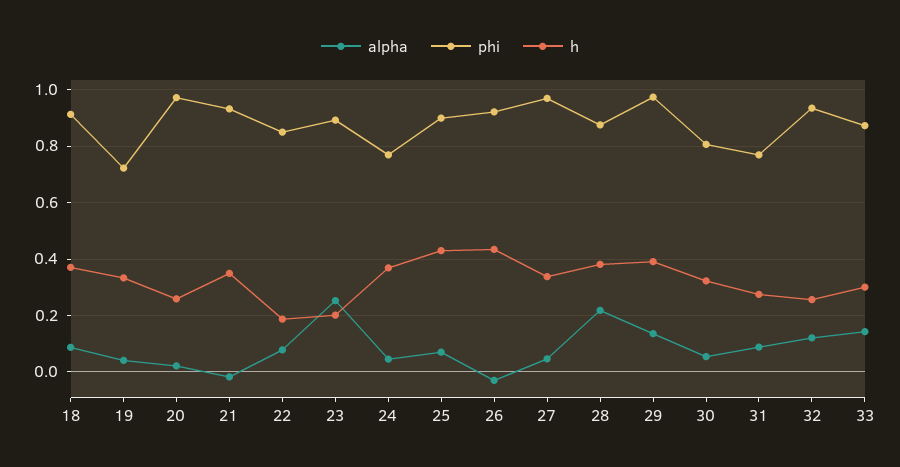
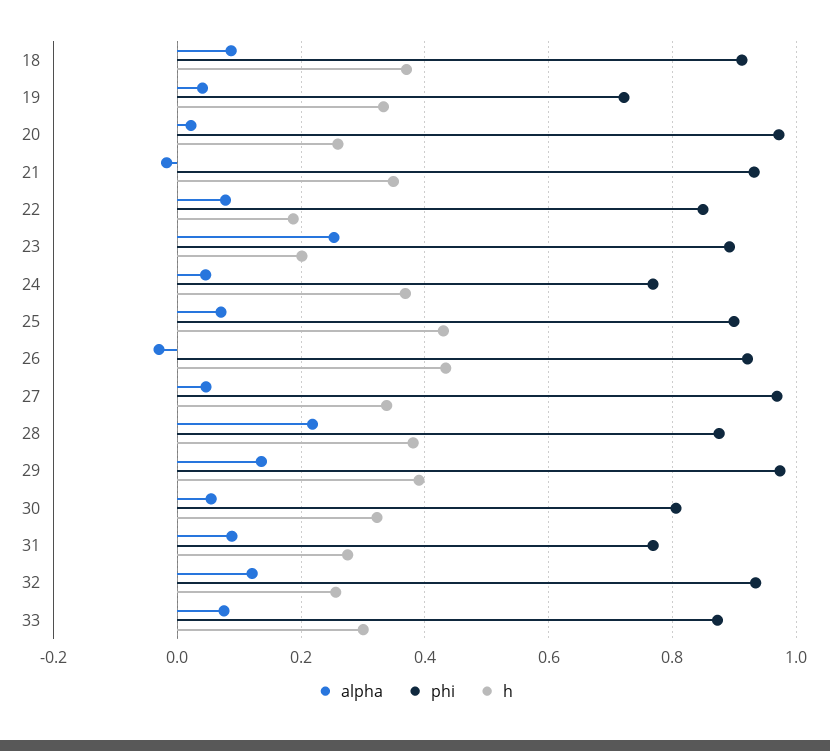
alpha, 33: 0.15 -> 0.08

